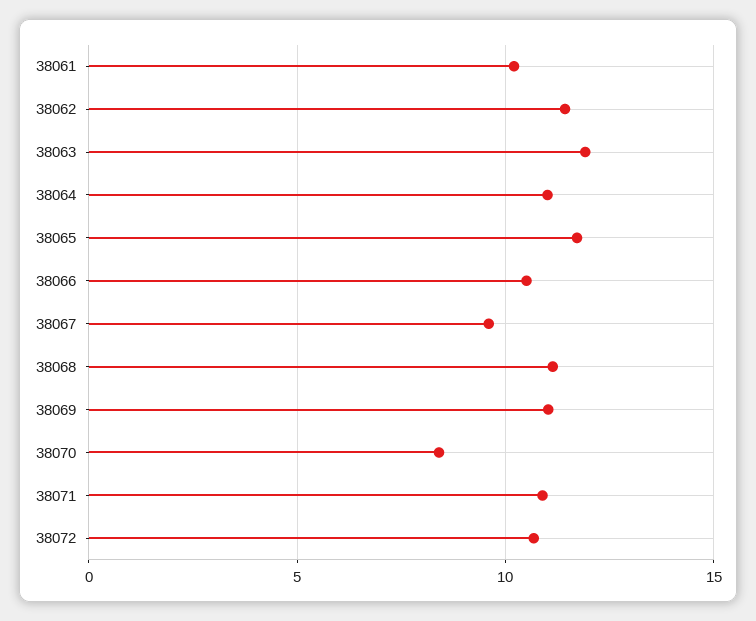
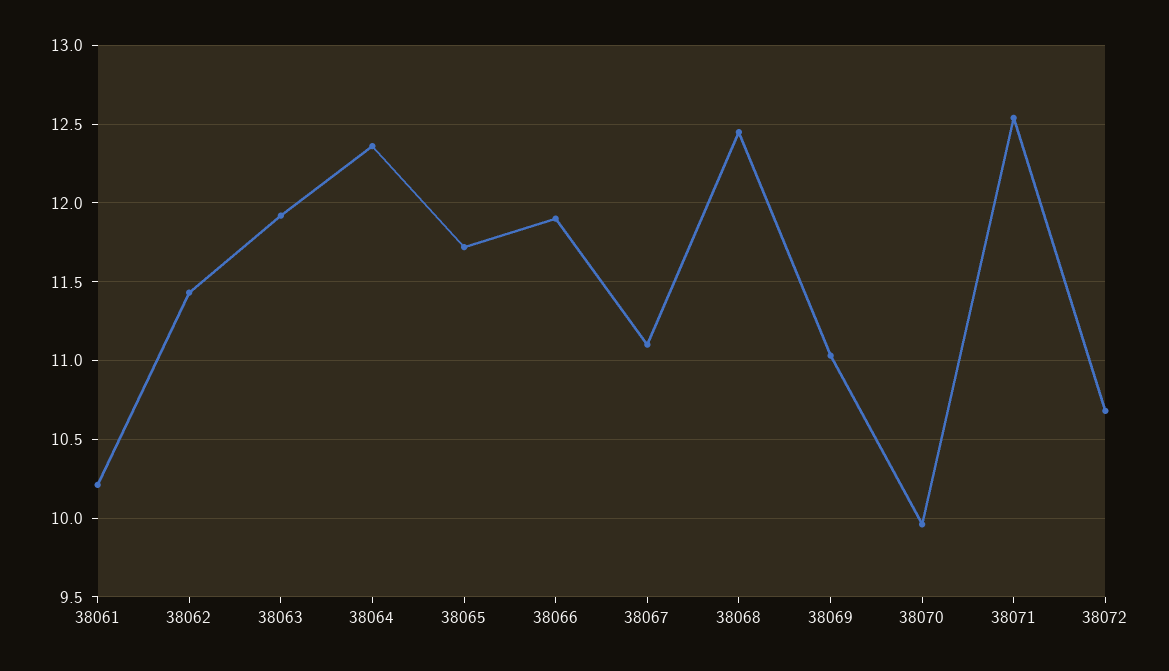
38064: 11 -> 12.35
38066: 10.5 -> 11.9
38067: 9.5 -> 11.1
38068: 11 -> 12.45
38070: 8.5 -> 9.95
38071: 11 -> 12.55

